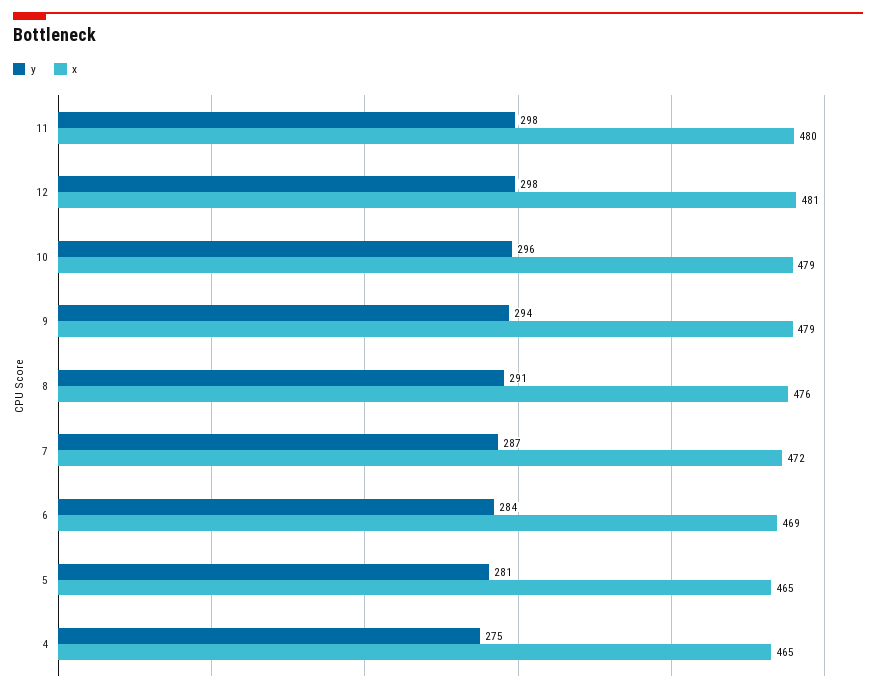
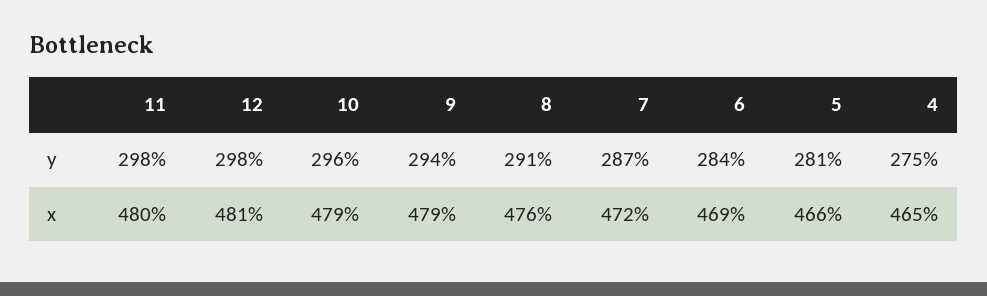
x, 5: 465 -> 466

